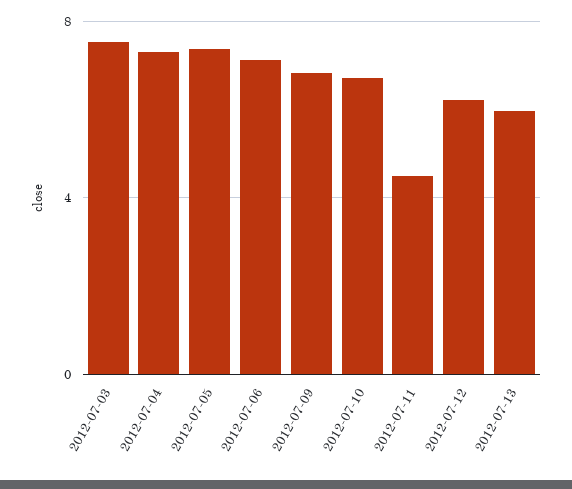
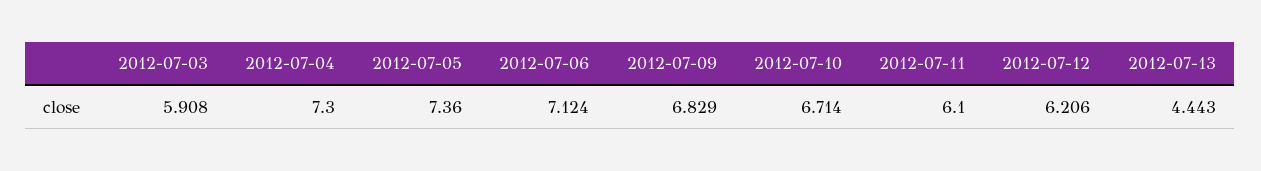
2012-07-03: 7.5 -> 5.908
2012-07-11: 4.5 -> 6.1
2012-07-13: 6 -> 4.443

